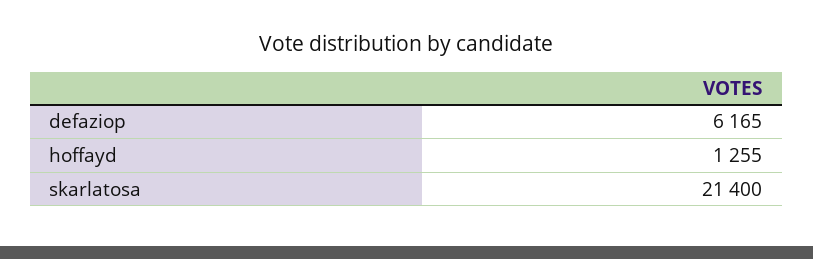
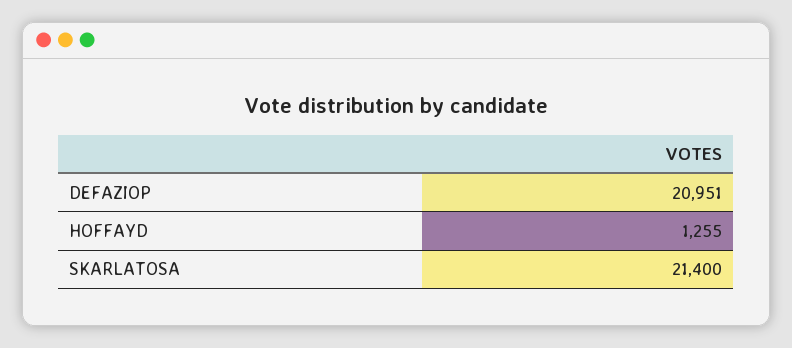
defaziop: 6165 -> 20951

